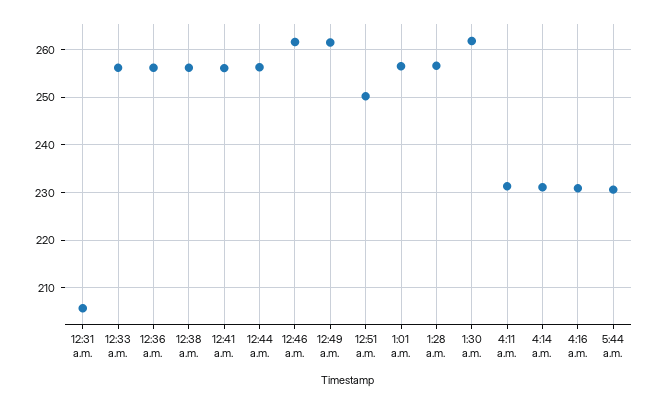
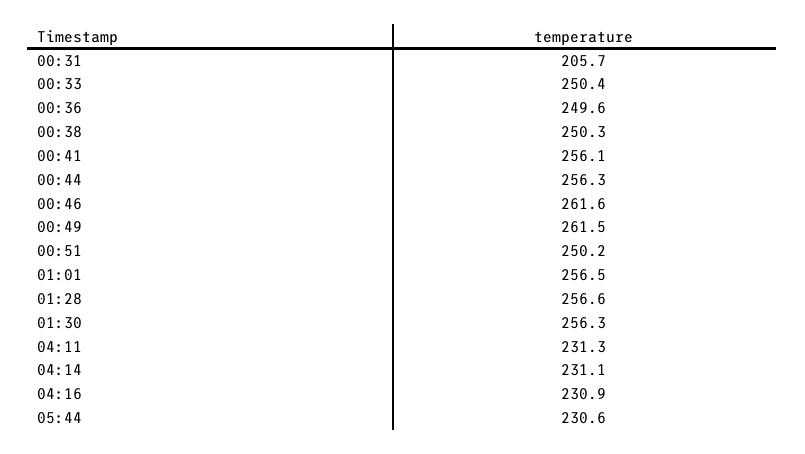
12:33 a.m.: 256 -> 250.4
12:36 a.m.: 256 -> 249.6
12:38 a.m.: 256 -> 250.3
1:30 a.m.: 262 -> 256.3

